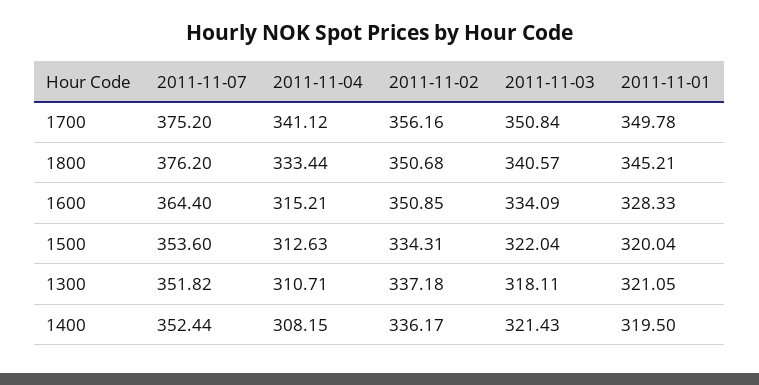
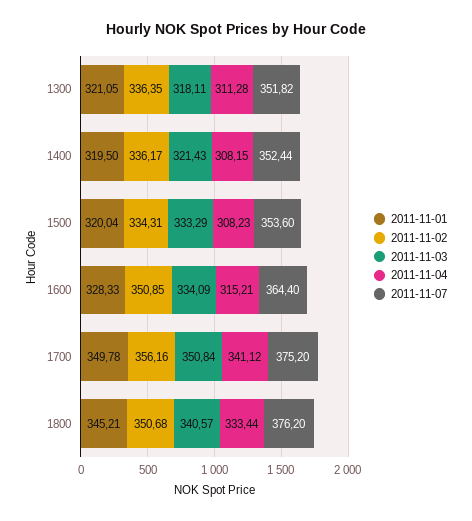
2011-11-04, 1500: 312.63 -> 308.23
2011-11-03, 1500: 322.04 -> 333.29
2011-11-04, 1300: 310.71 -> 311.28
2011-11-02, 1300: 337.18 -> 336.35

